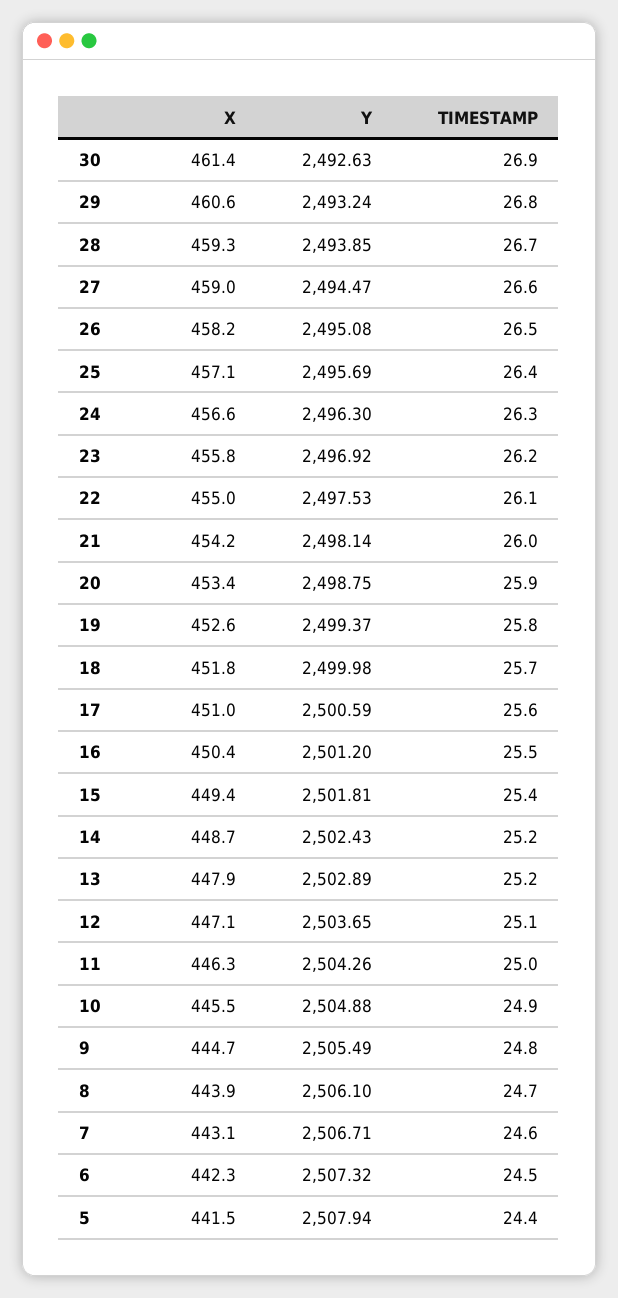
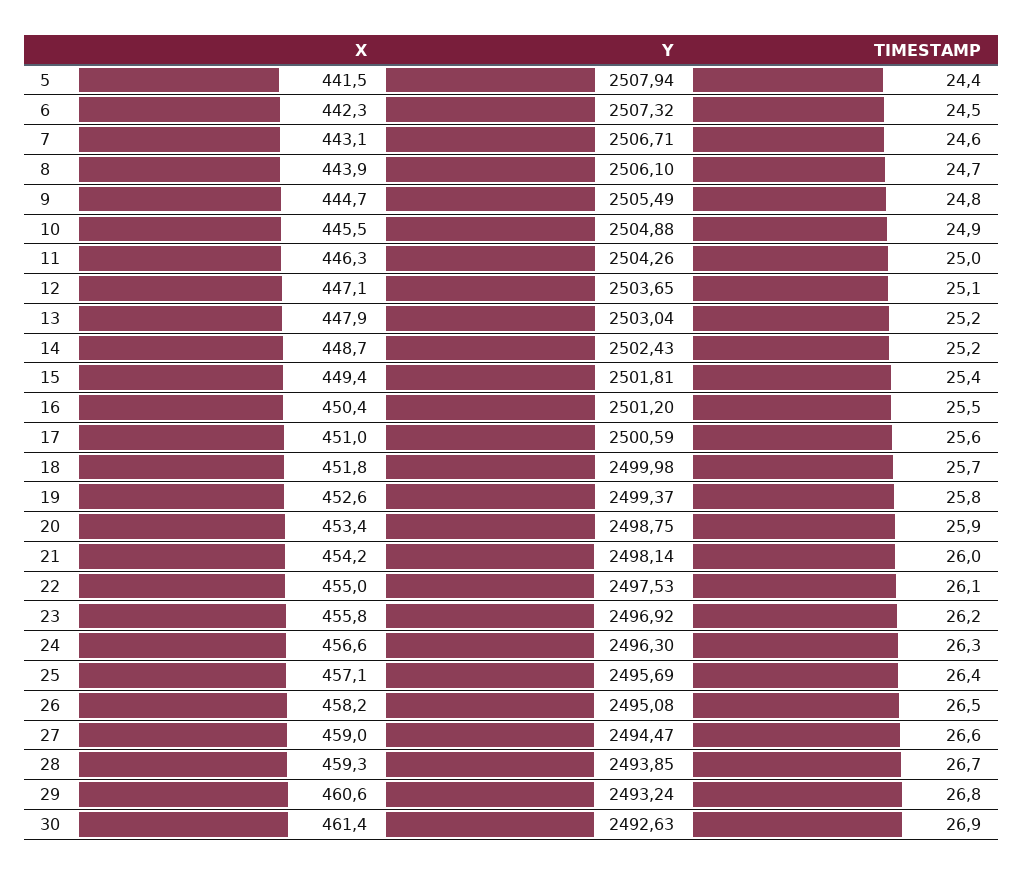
Y, 13: 2502.89 -> 2503.04

